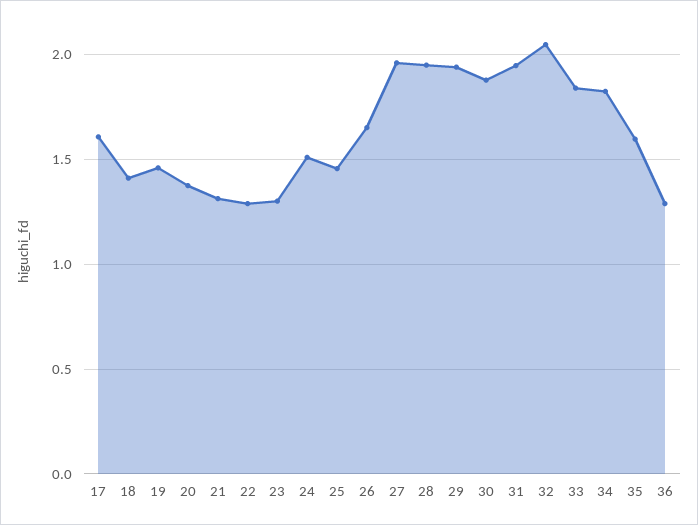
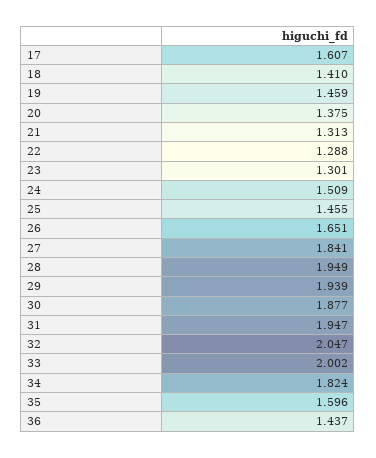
27: 1.95 -> 1.841
33: 1.85 -> 2.002
36: 1.3 -> 1.437

